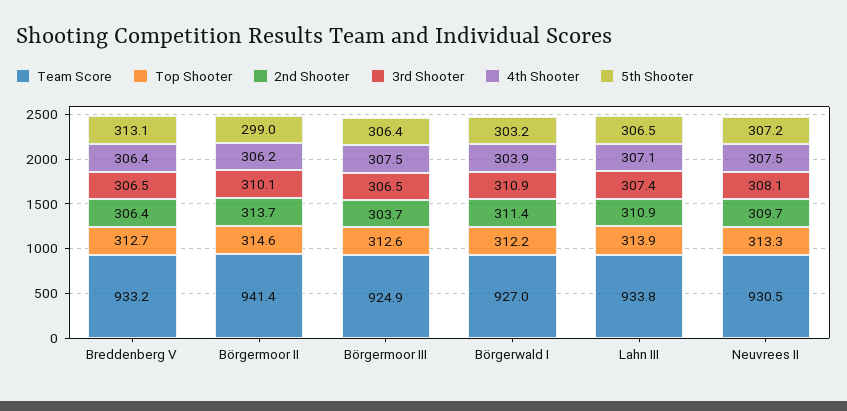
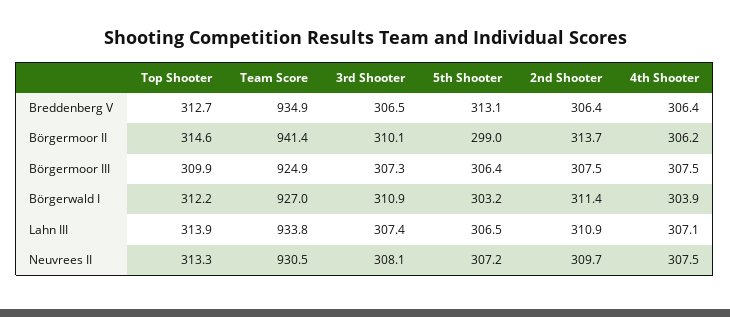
Team Score, Breddenberg V: 933.2 -> 934.9
Top Shooter, Börgermoor III: 312.6 -> 309.9
2nd Shooter, Börgermoor III: 303.7 -> 307.5
3rd Shooter, Börgermoor III: 306.5 -> 307.3

